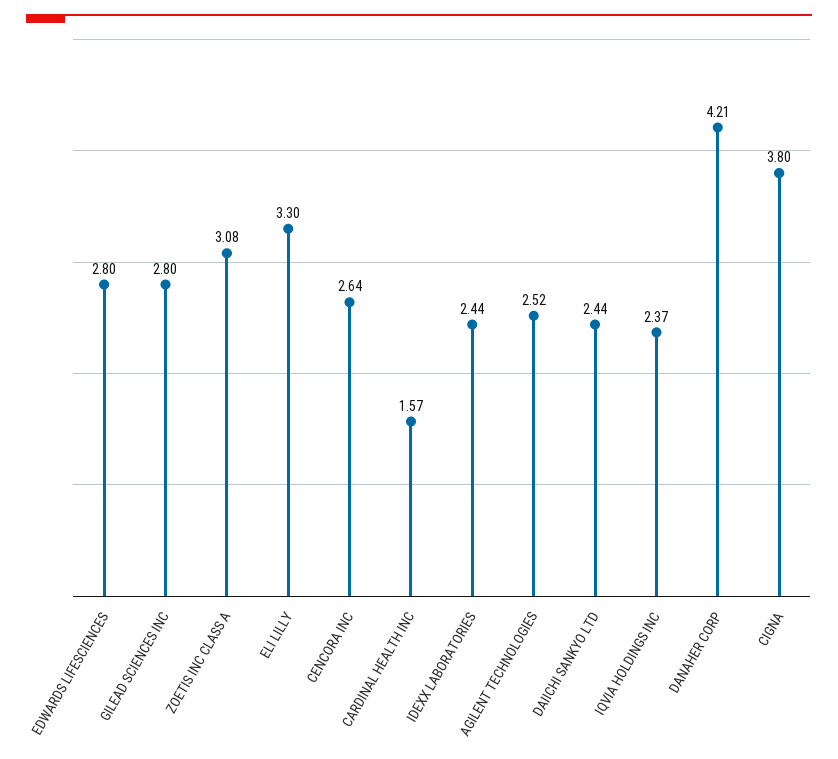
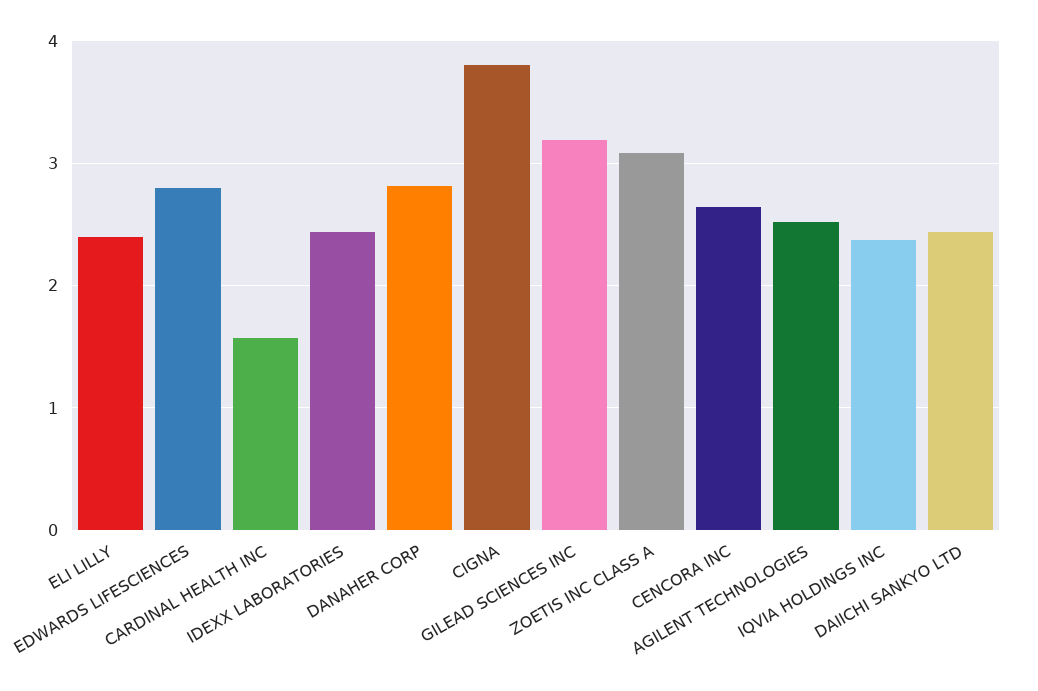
GILEAD SCIENCES INC: 2.8 -> 3.2
ELI LILLY: 3.3 -> 2.4
DANAHER CORP: 4.21 -> 2.8

